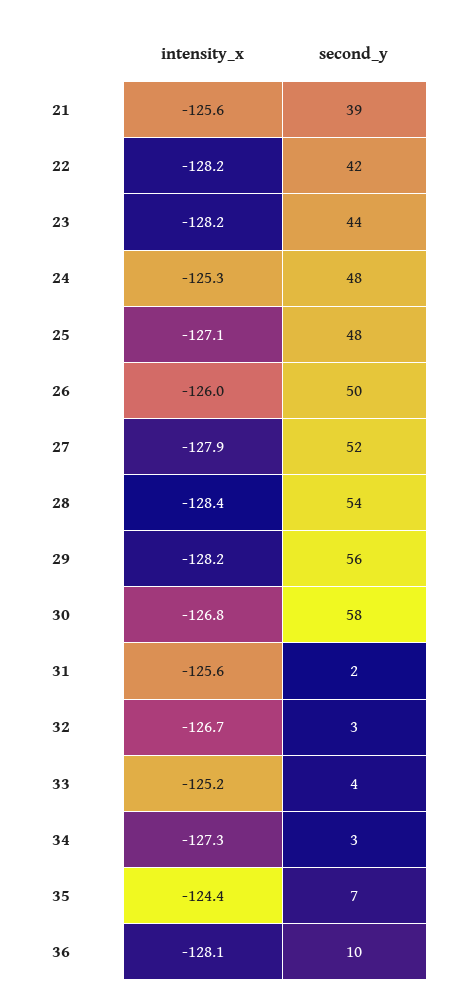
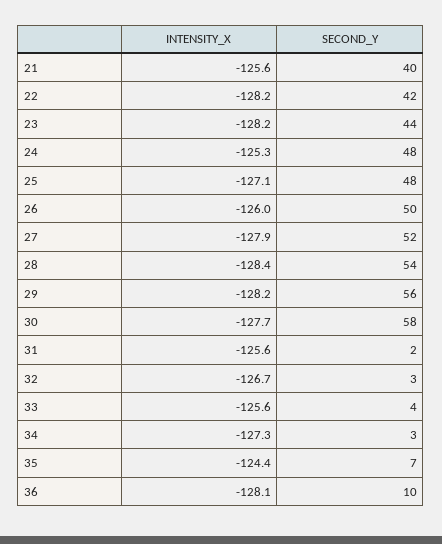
second_y, 21: 39 -> 40
intensity_x, 30: -126.8 -> -127.7
intensity_x, 33: -125.2 -> -125.6

